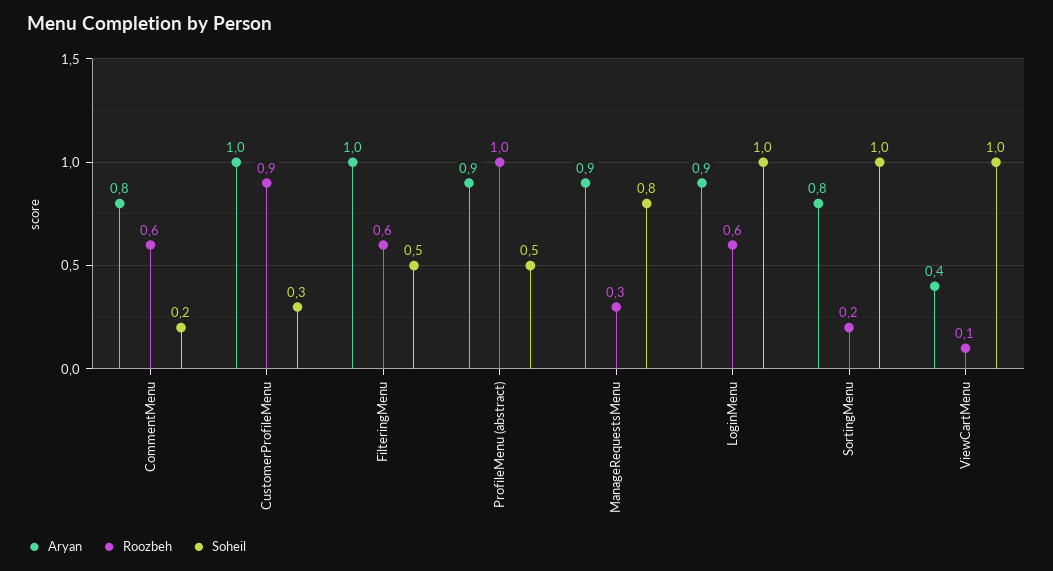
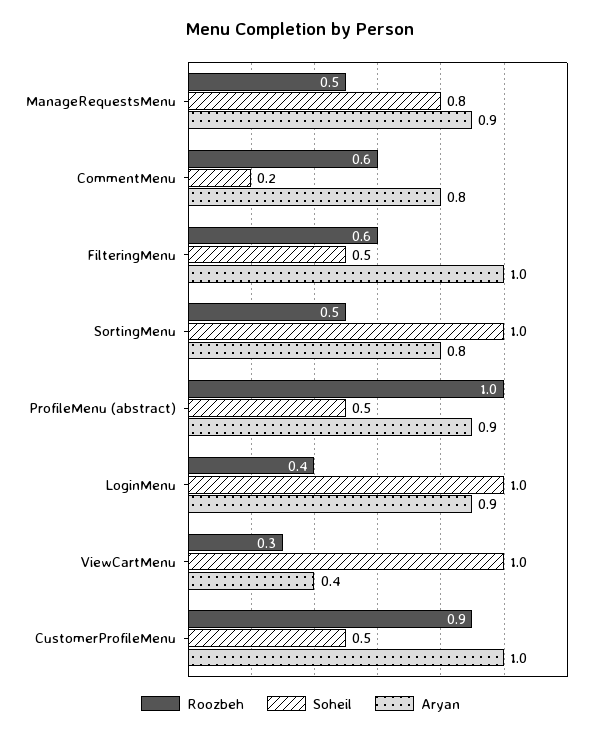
Soheil, CustomerProfileMenu: 0.3 -> 0.5
Roozbeh, ManageRequestsMenu: 0.3 -> 0.5
Roozbeh, LoginMenu: 0.6 -> 0.4
Roozbeh, SortingMenu: 0.2 -> 0.5
Roozbeh, ViewCartMenu: 0.1 -> 0.3

